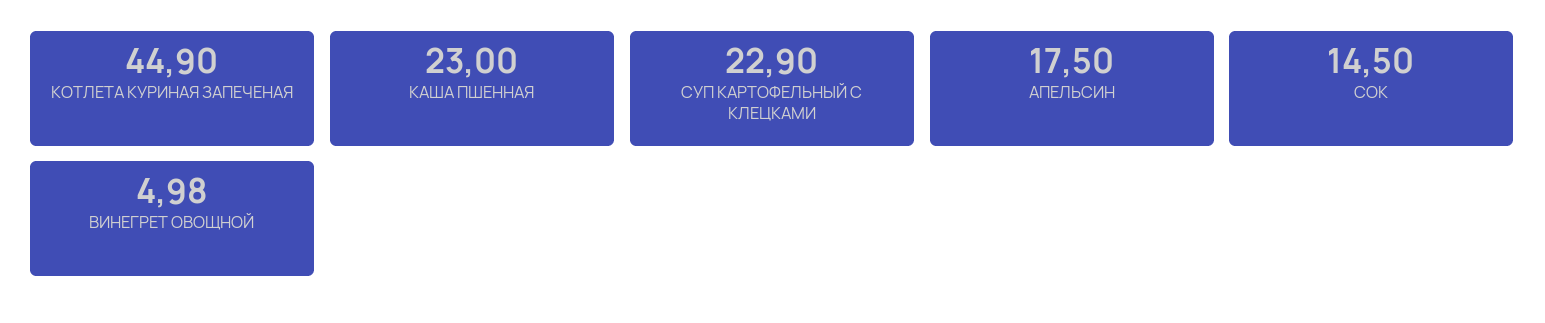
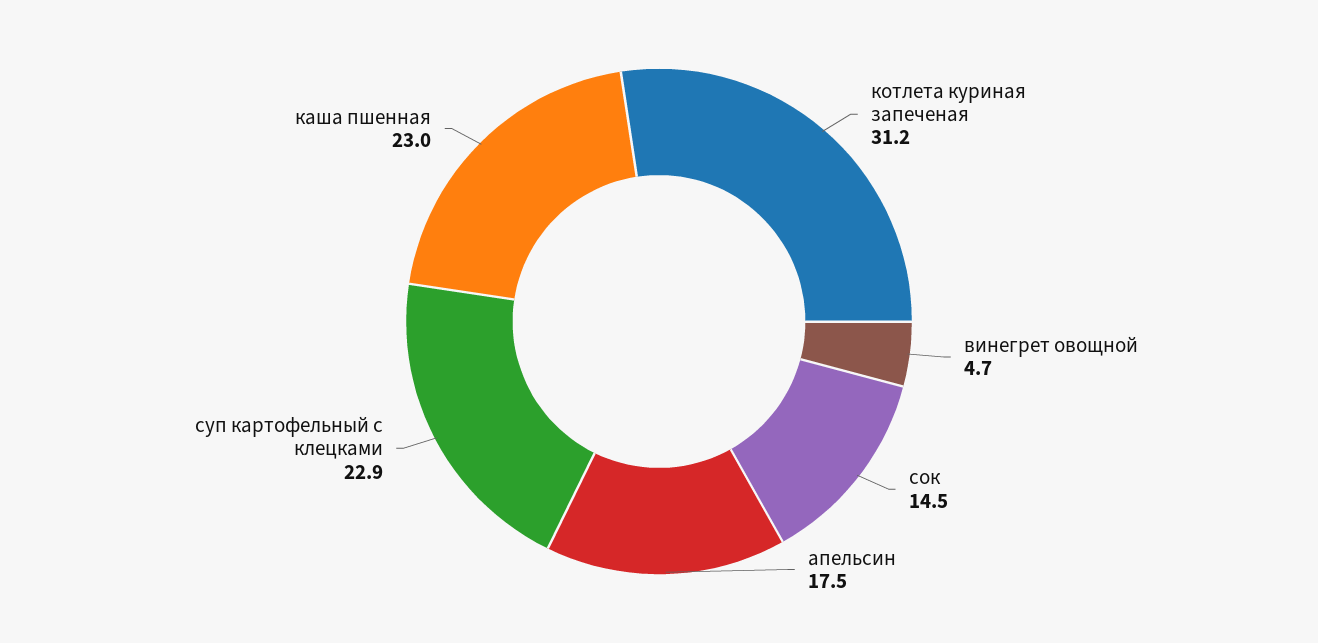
КОТЛЕТА КУРИНАЯ ЗАПЕЧЕНАЯ: 44.9 -> 31.2
ВИНЕГРЕТ ОВОЩНОЙ: 4.98 -> 4.7

